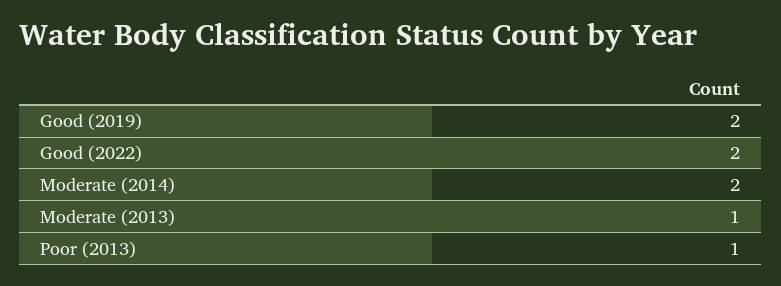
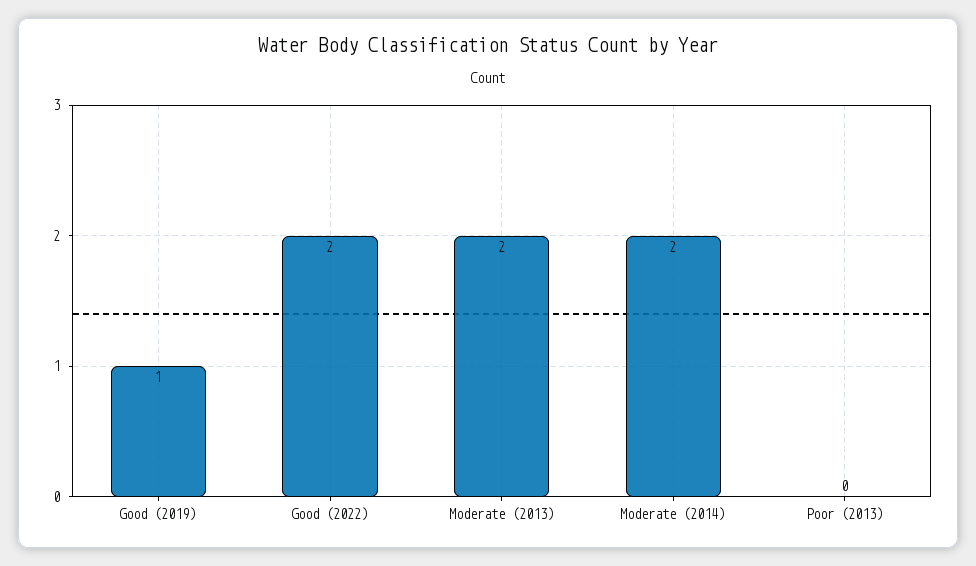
Good (2019): 2 -> 1
Moderate (2013): 1 -> 2
Poor (2013): 1 -> 0

